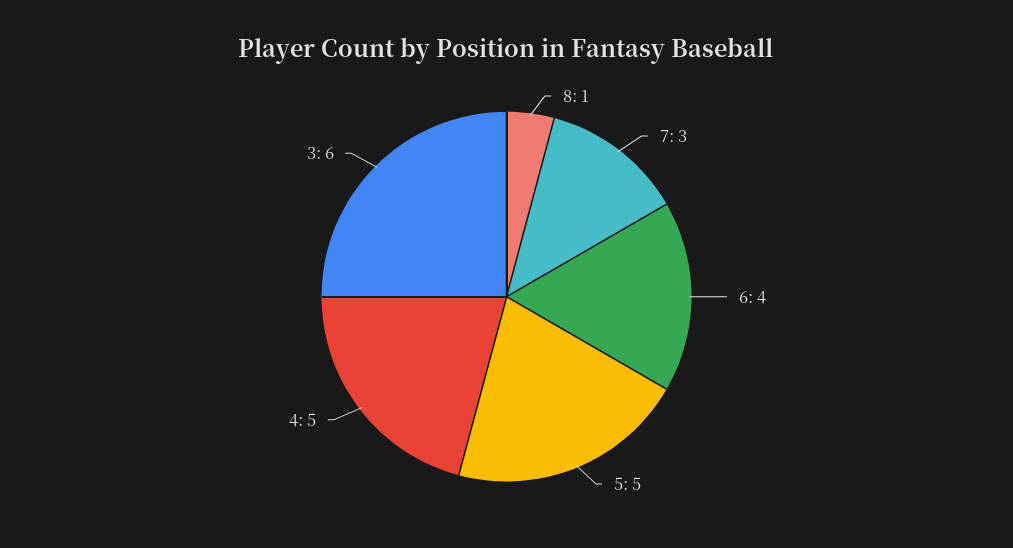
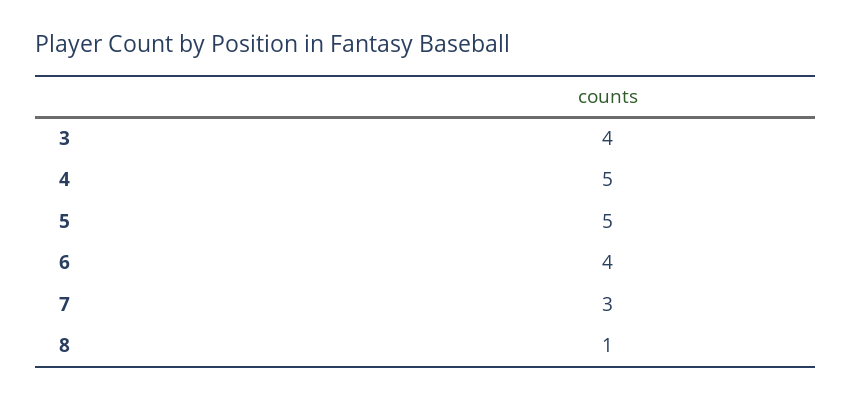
3: 6 -> 4

